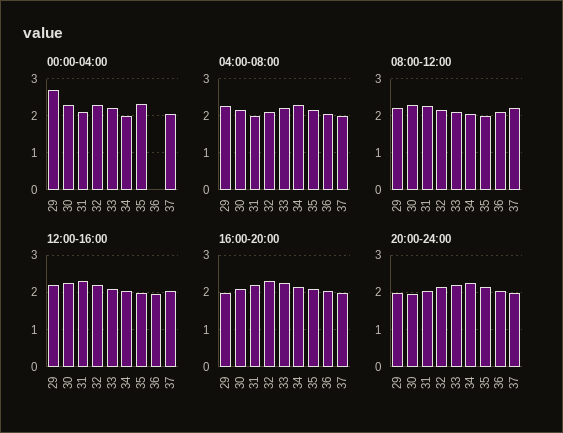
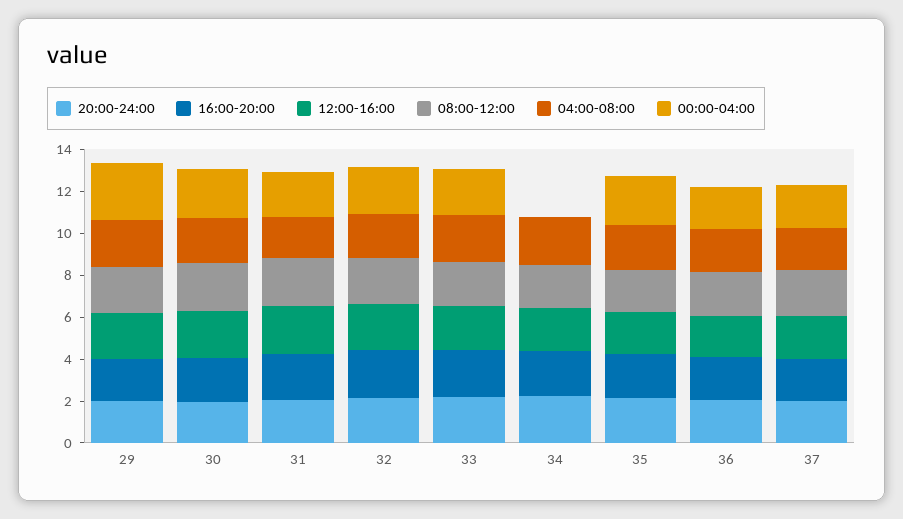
00:00-04:00, 34: 2 -> 0
00:00-04:00, 36: 0 -> 2

